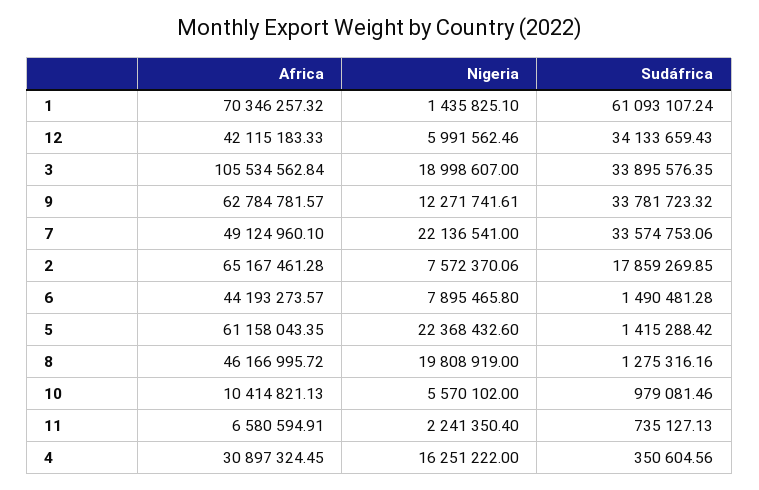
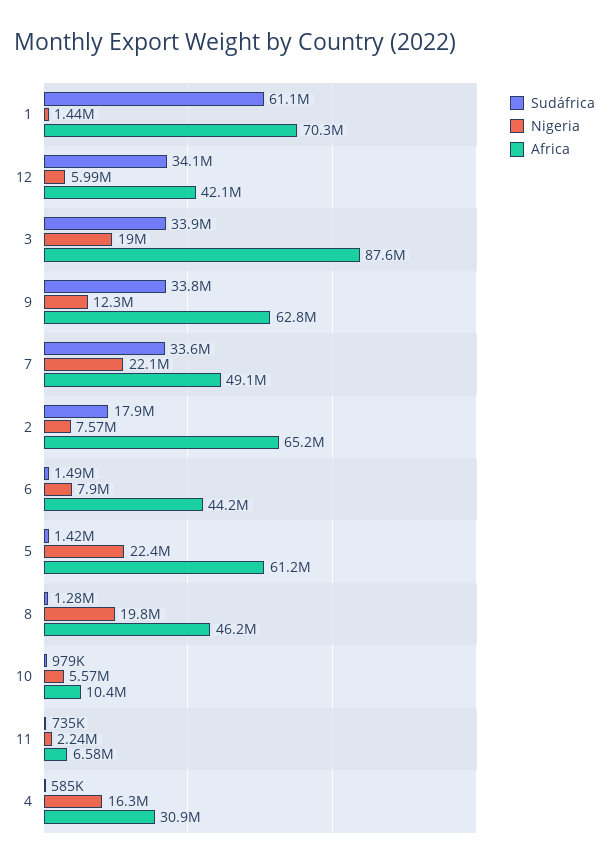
Africa, 3: 105534562.84 -> 87600000
Sudáfrica, 4: 350604.56 -> 585000

